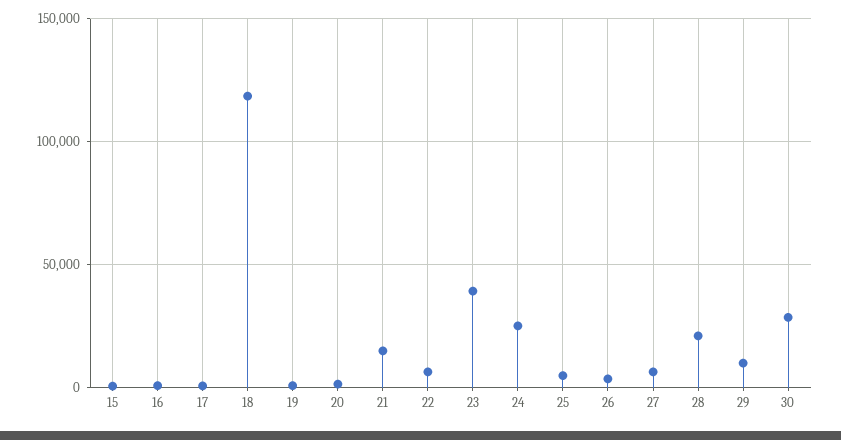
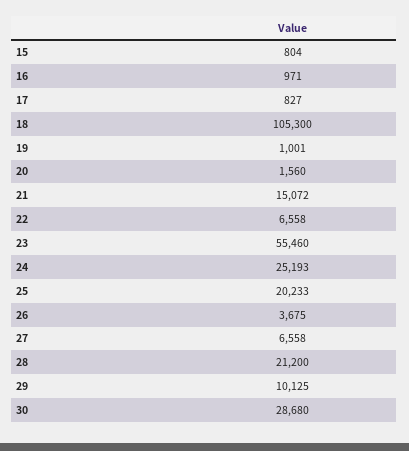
18: 120000 -> 105300
23: 40000 -> 55460
25: 5000 -> 20233

